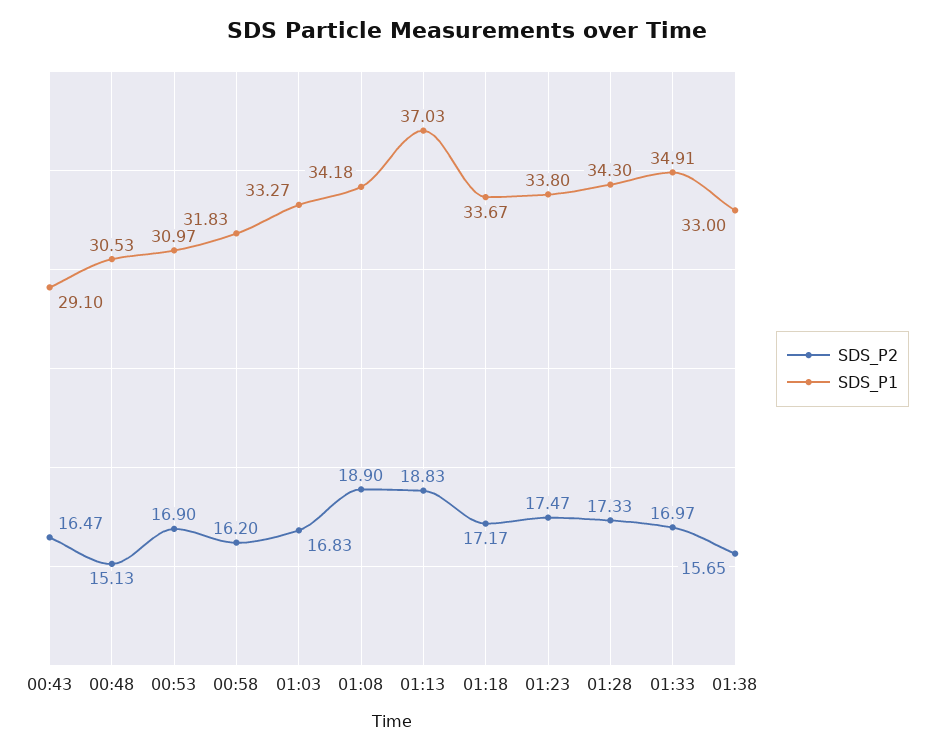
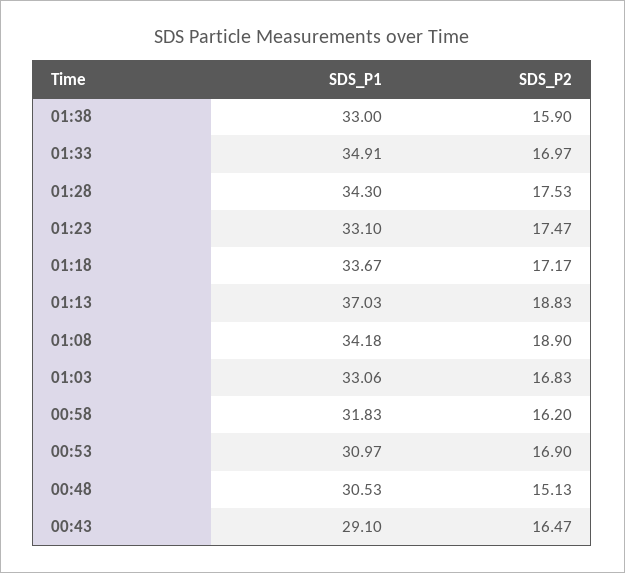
SDS_P1, 01:03: 33.27 -> 33.06
SDS_P1, 01:23: 33.8 -> 33.1
SDS_P2, 01:28: 17.33 -> 17.53
SDS_P2, 01:38: 15.65 -> 15.9

